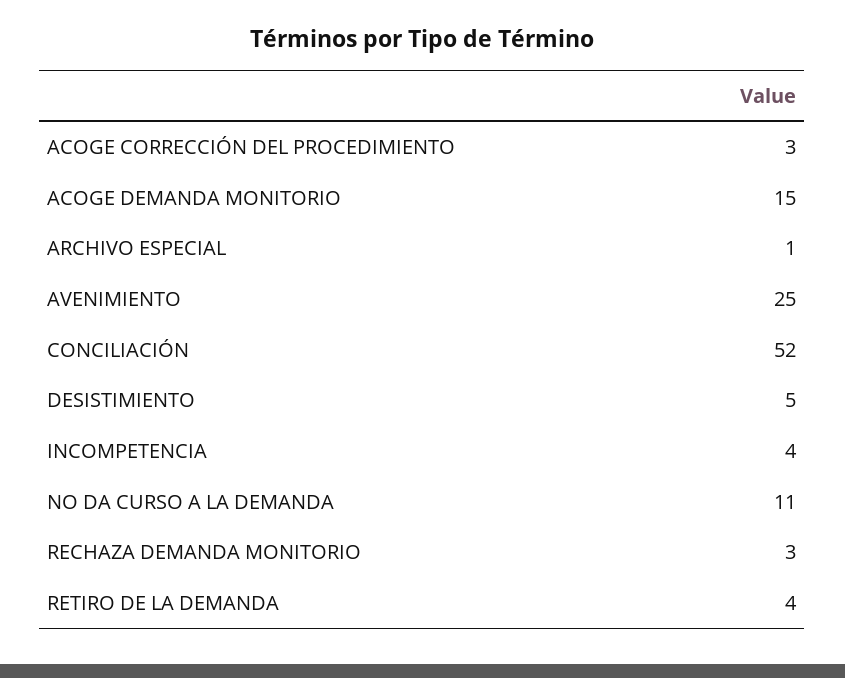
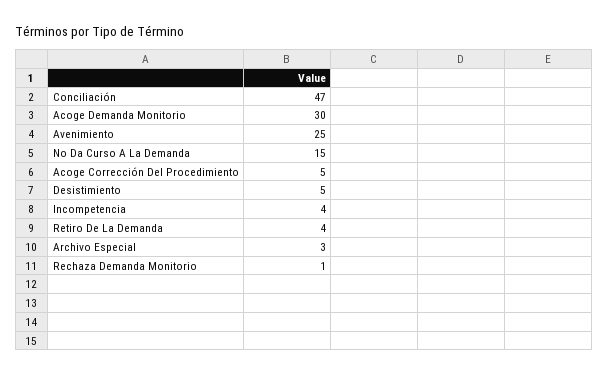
ACOGE CORRECCIÓN DEL PROCEDIMIENTO: 3 -> 5
ACOGE DEMANDA MONITORIO: 15 -> 30
ARCHIVO ESPECIAL: 1 -> 3
CONCILIACIÓN: 52 -> 47
NO DA CURSO A LA DEMANDA: 11 -> 15
RECHAZA DEMANDA MONITORIO: 3 -> 1

